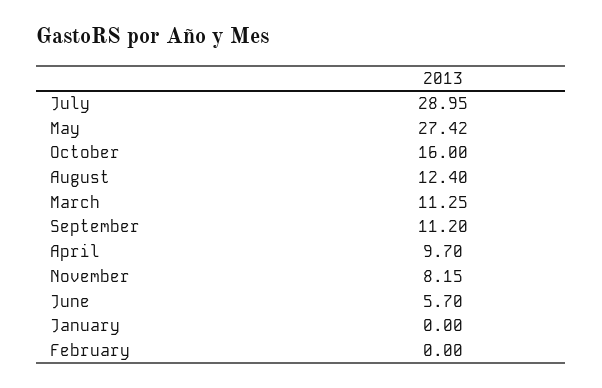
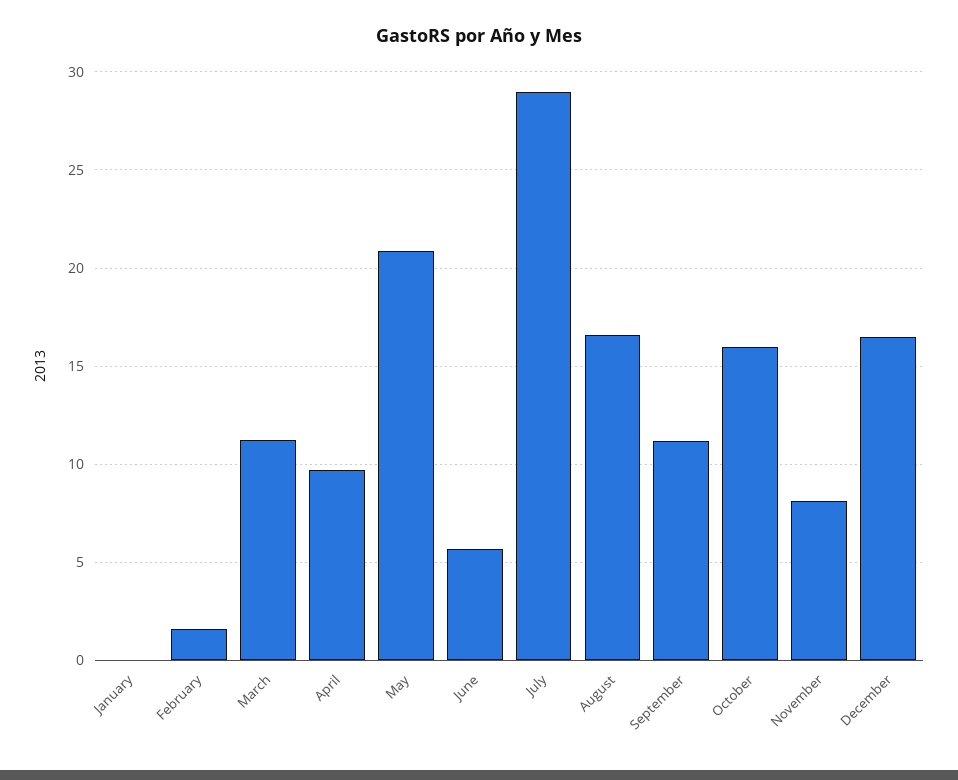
May: 27.42 -> 21
August: 12.4 -> 16.5
February: 0 -> 1.5
December: none -> 16.5

